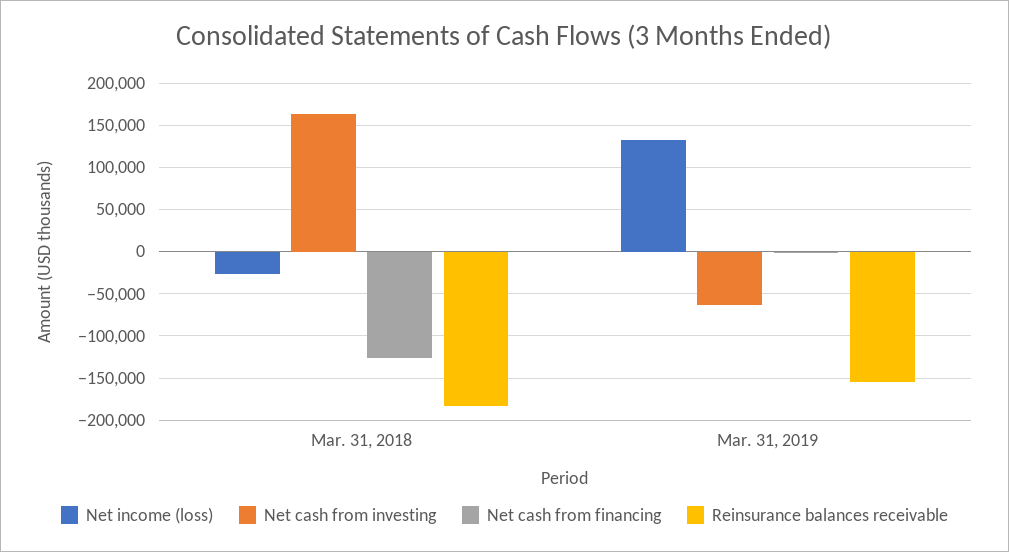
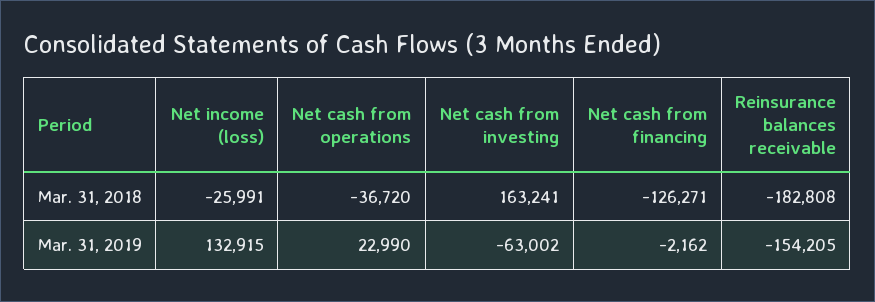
Net cash from operations, Mar. 31, 2018: none -> -36720
Net cash from operations, Mar. 31, 2019: none -> 22990

